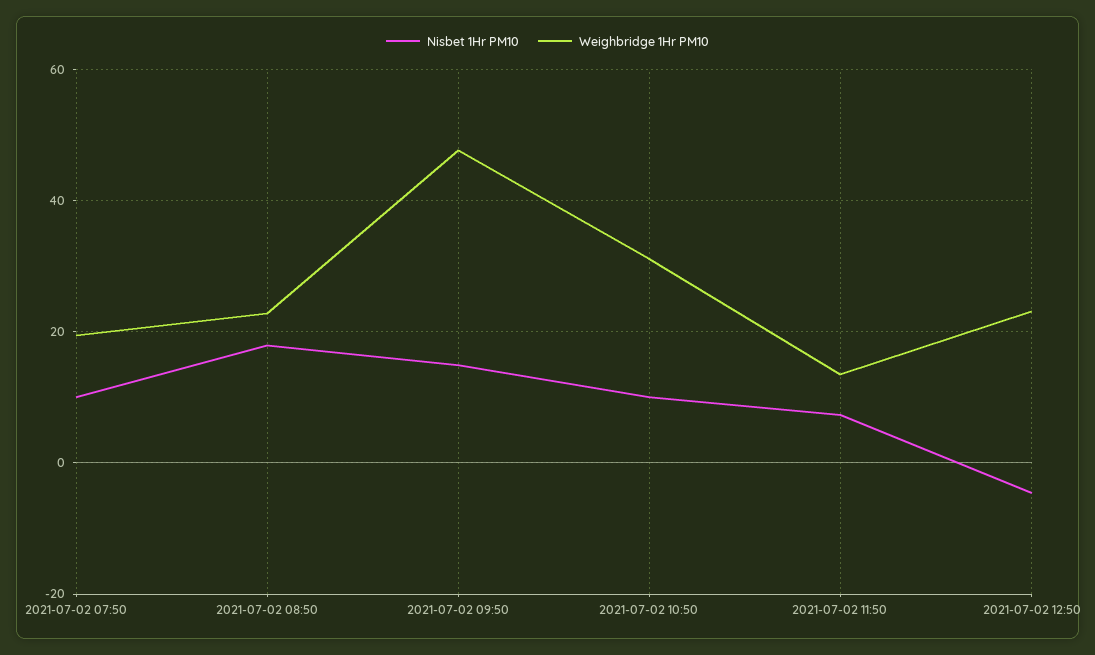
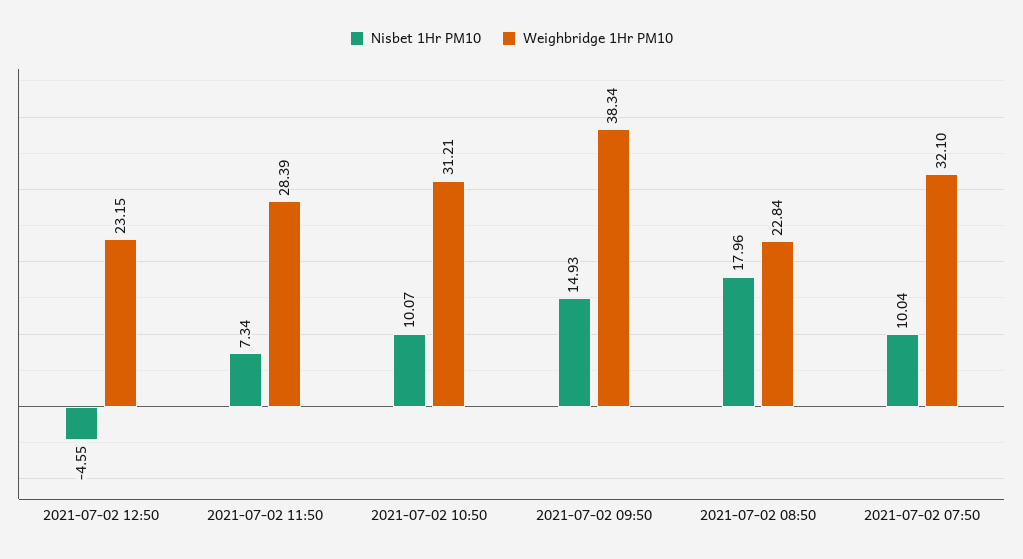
Weighbridge 1Hr PM10, 2021-07-02 07:50: 20 -> 32.1
Weighbridge 1Hr PM10, 2021-07-02 09:50: 48 -> 38.34
Weighbridge 1Hr PM10, 2021-07-02 11:50: 14 -> 28.39

